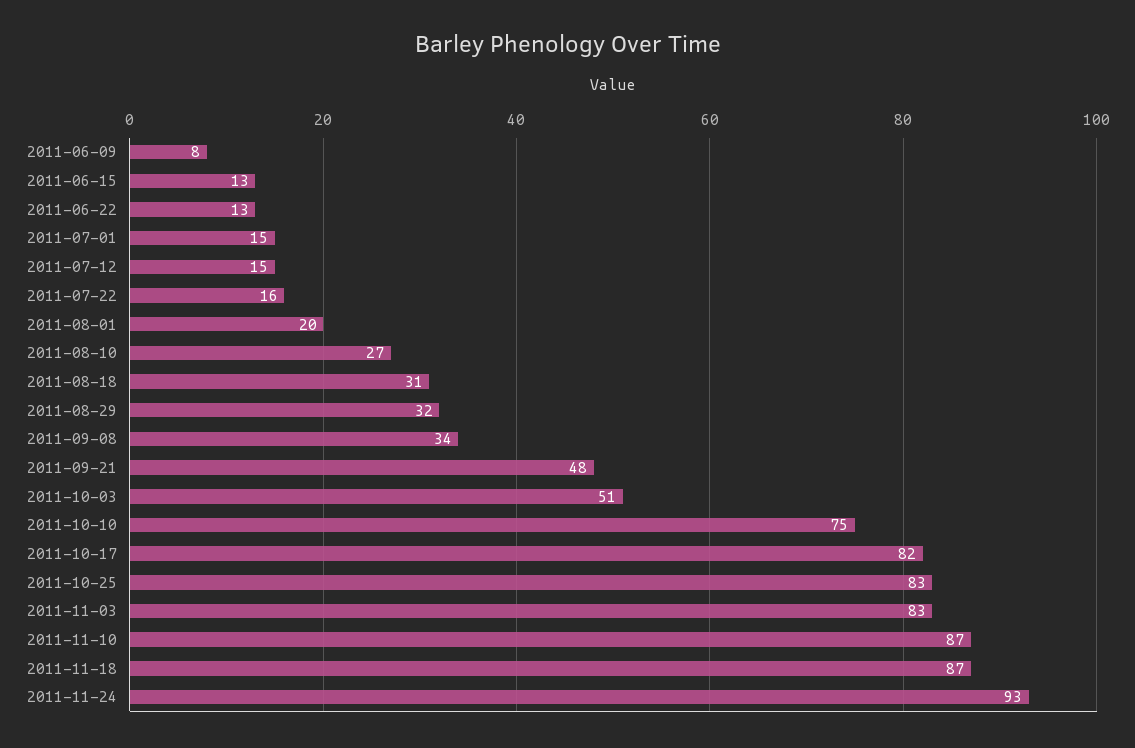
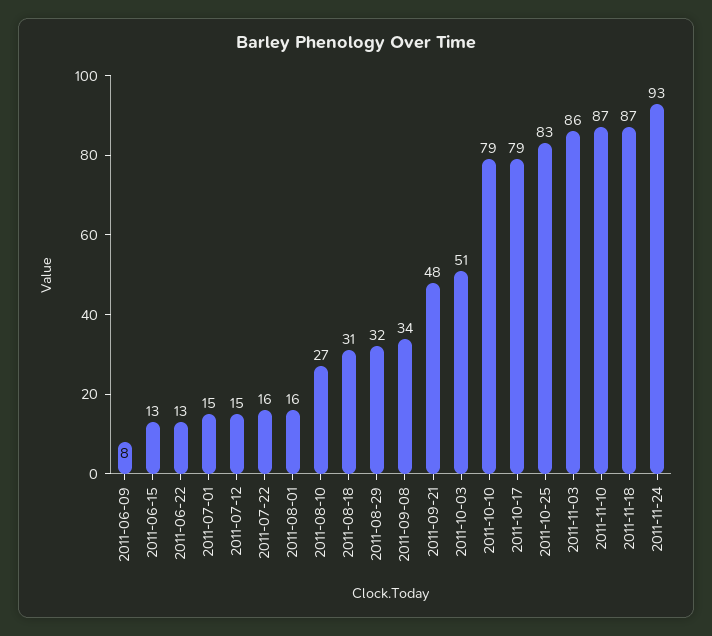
2011-08-01: 20 -> 16
2011-10-10: 75 -> 79
2011-10-17: 82 -> 79
2011-11-03: 83 -> 86

